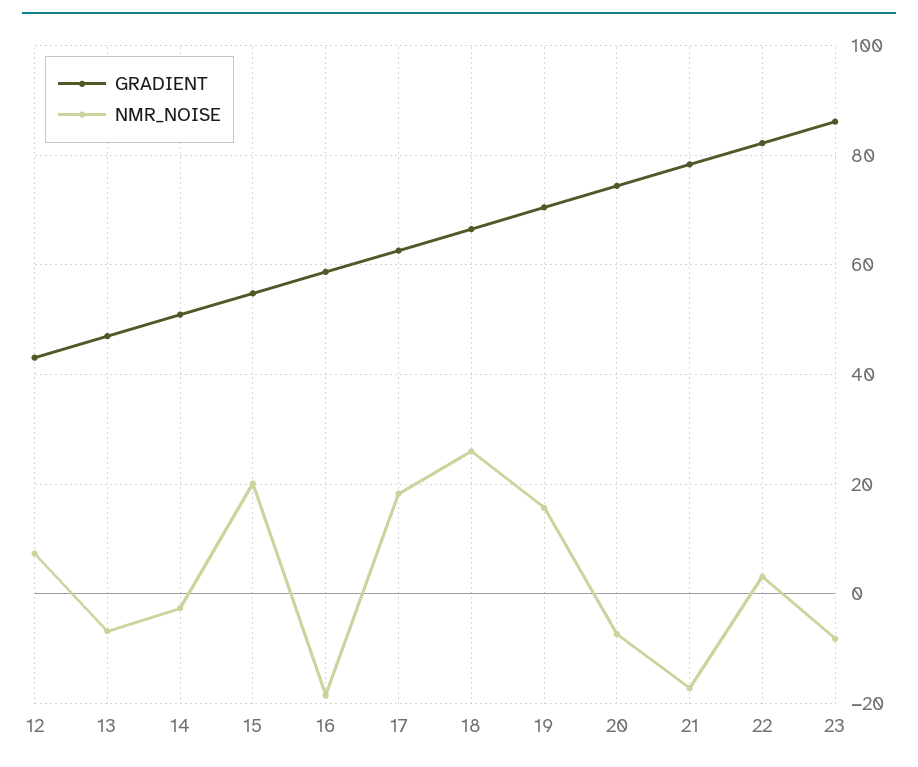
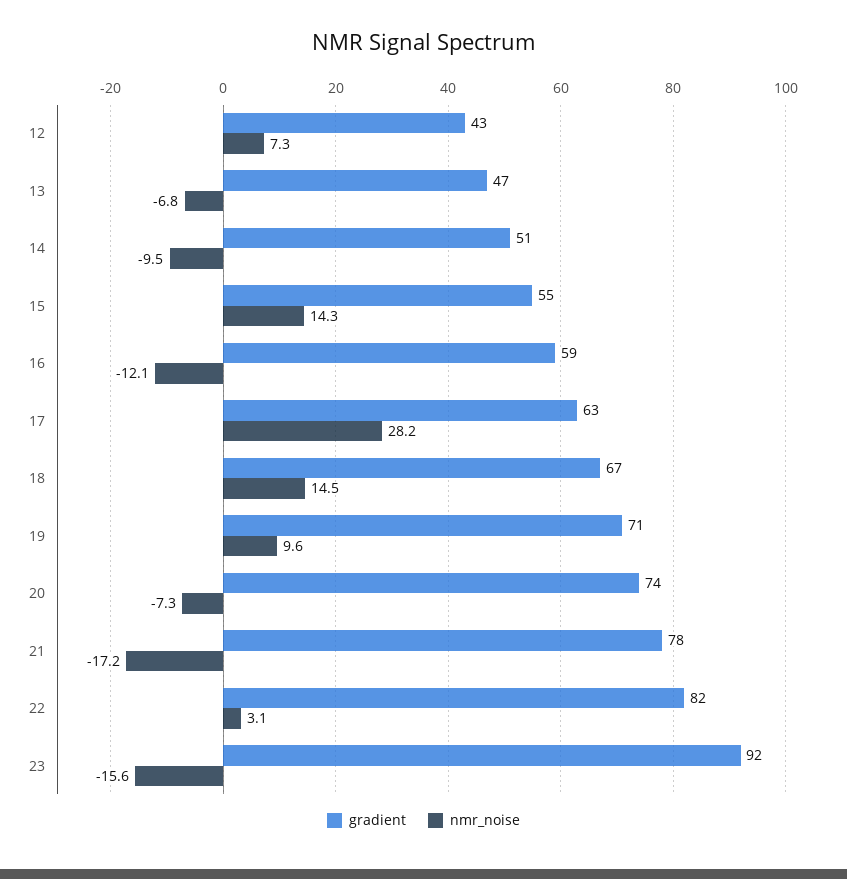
NMR_NOISE, 14: -2 -> -9.5
NMR_NOISE, 15: 20 -> 14.3
NMR_NOISE, 16: -18 -> -12.1
NMR_NOISE, 17: 18 -> 28.2
NMR_NOISE, 18: 26 -> 14.5
NMR_NOISE, 19: 16 -> 9.6
GRADIENT, 23: 86 -> 92
NMR_NOISE, 23: -8 -> -15.6

